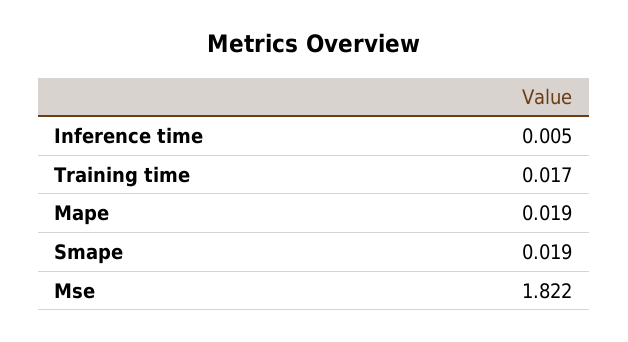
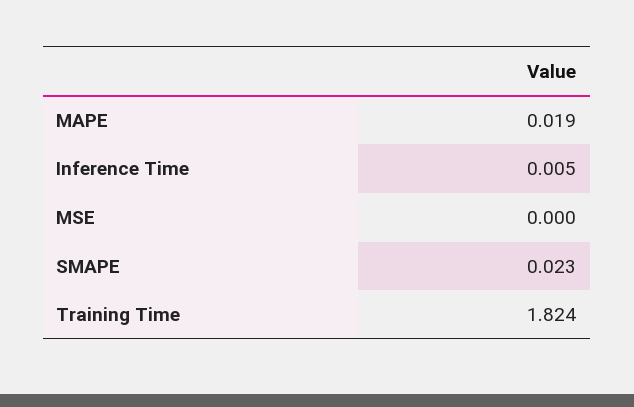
Training time: 0.017 -> 1.824
Smape: 0.019 -> 0.023
Mse: 1.822 -> 0

